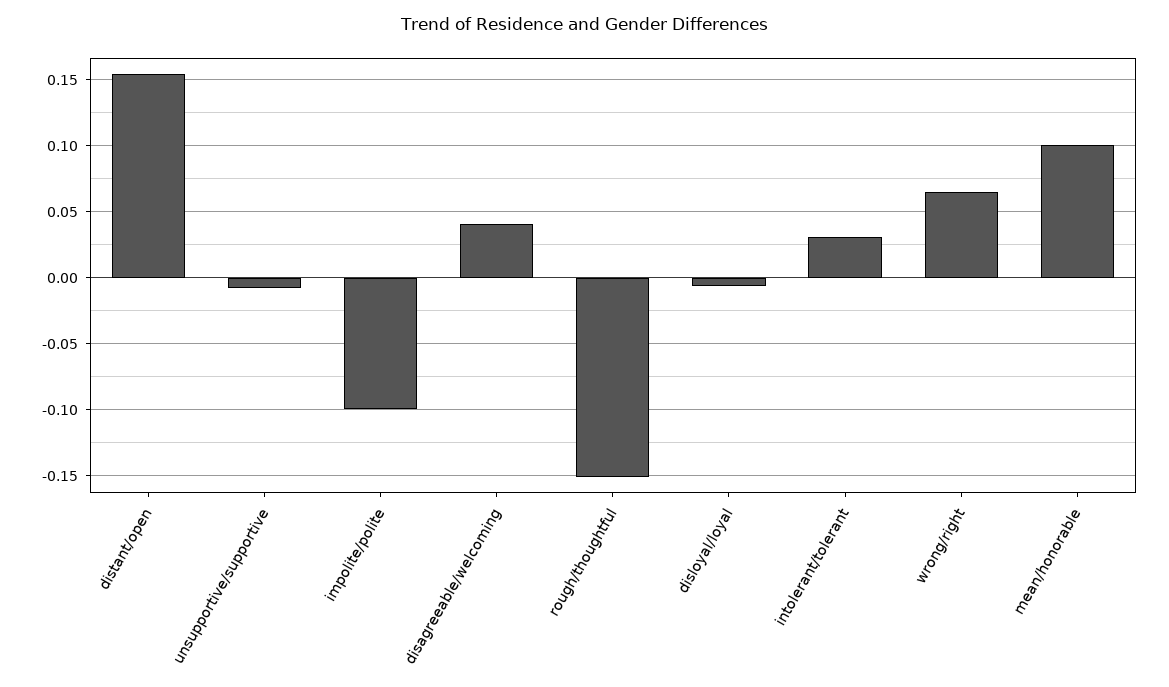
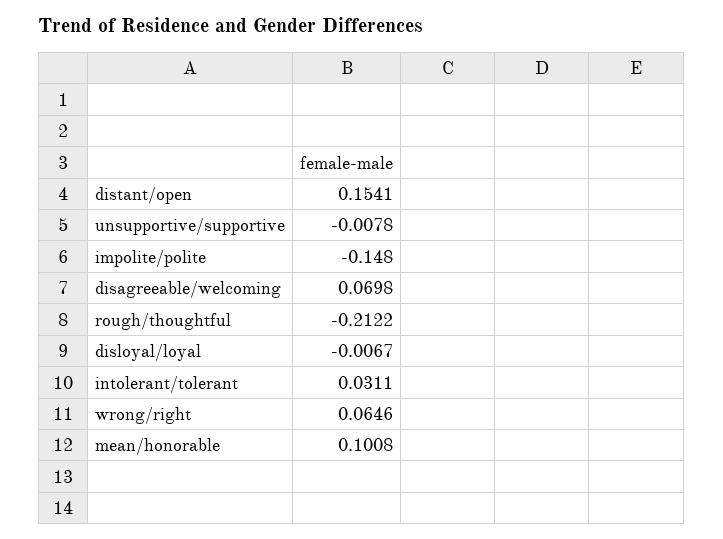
impolite/polite: -0.1 -> -0.148
disagreeable/welcoming: 0.04 -> 0.0698
rough/thoughtful: -0.15 -> -0.2122

